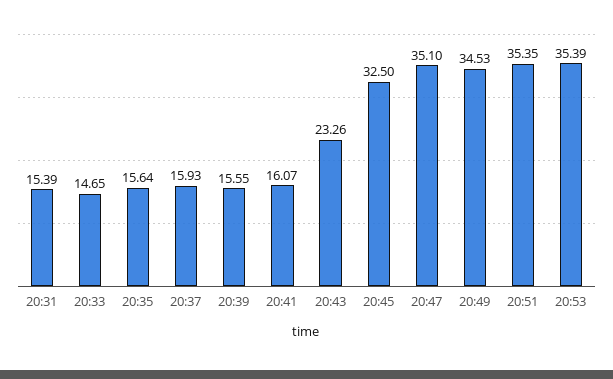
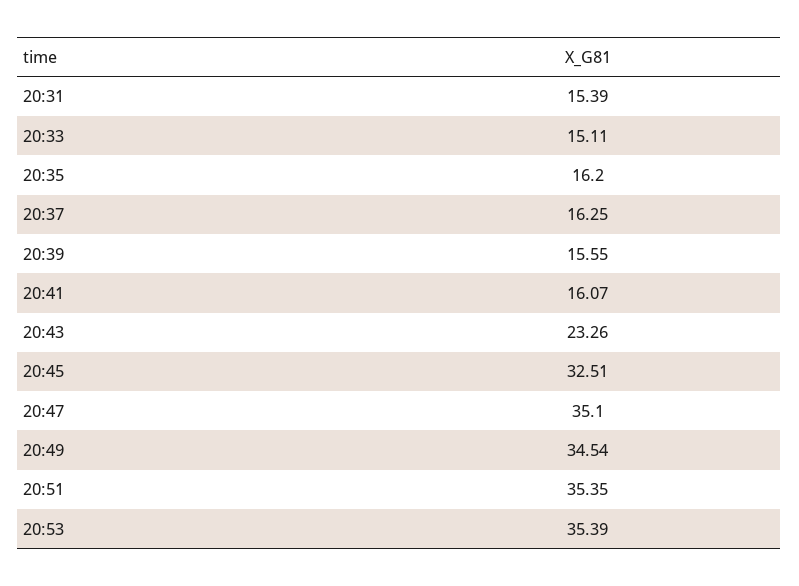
20:33: 14.65 -> 15.11
20:35: 15.64 -> 16.2
20:37: 15.93 -> 16.25
20:45: 32.5 -> 32.51
20:49: 34.53 -> 34.54

